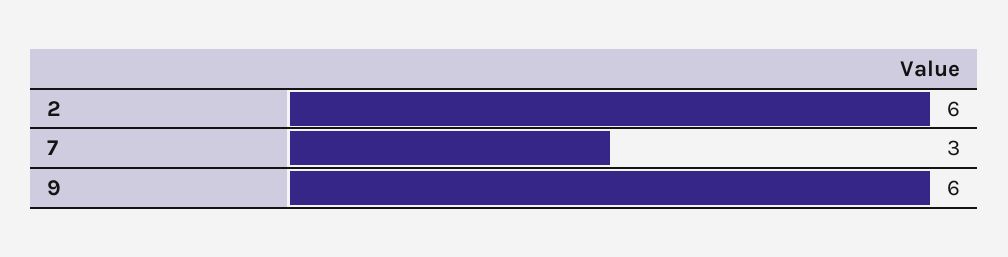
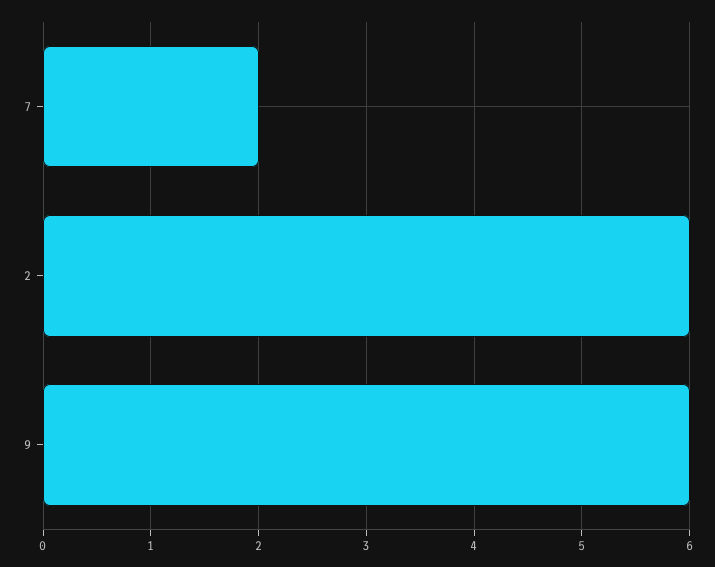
7: 3 -> 2

